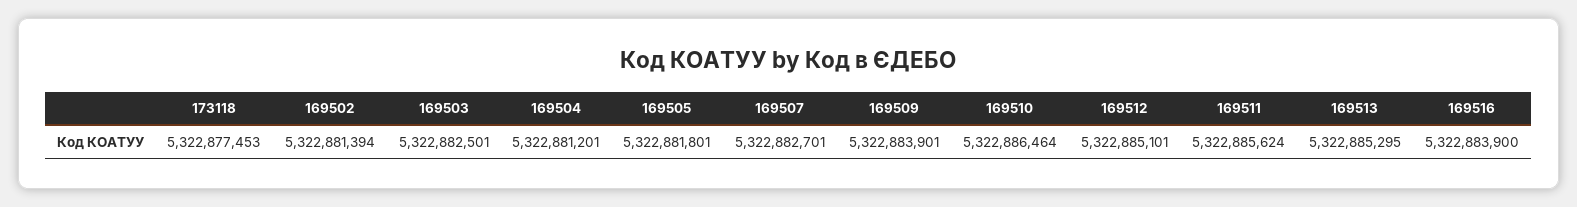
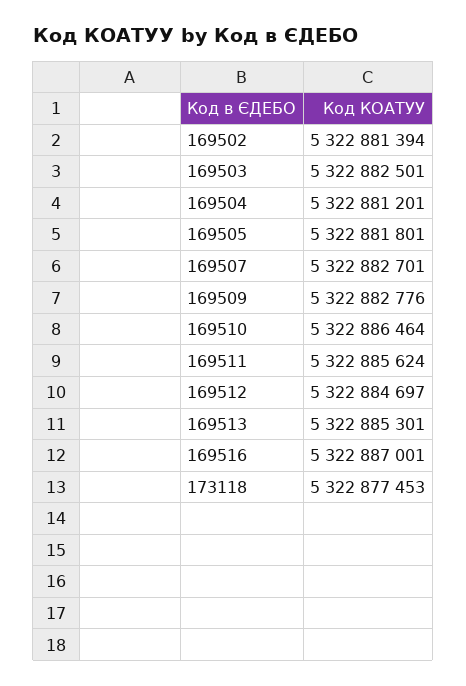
169509: 5322883901 -> 5322882776
169512: 5322885101 -> 5322884697
169513: 5322885295 -> 5322885301
169516: 5322883900 -> 5322887001

